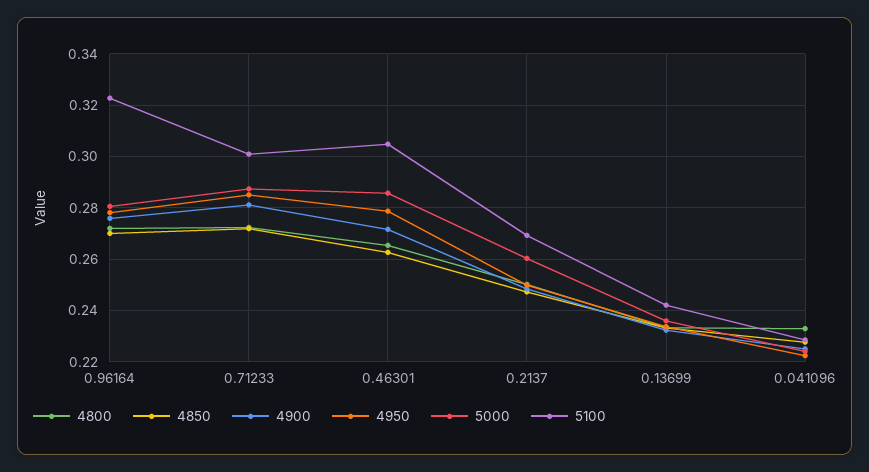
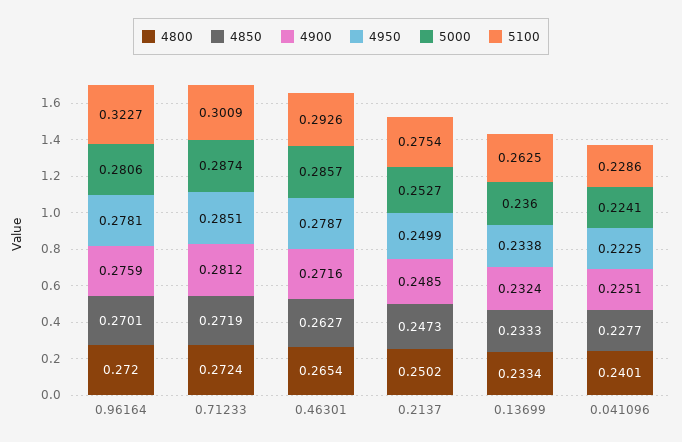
5100, 0.46301: 0.305 -> 0.2926
5000, 0.2137: 0.26 -> 0.2527
5100, 0.2137: 0.27 -> 0.2754
5100, 0.13699: 0.2425 -> 0.2625
4800, 0.041096: 0.2325 -> 0.2401

